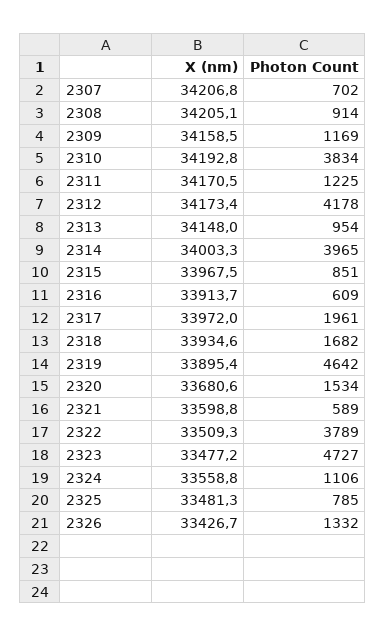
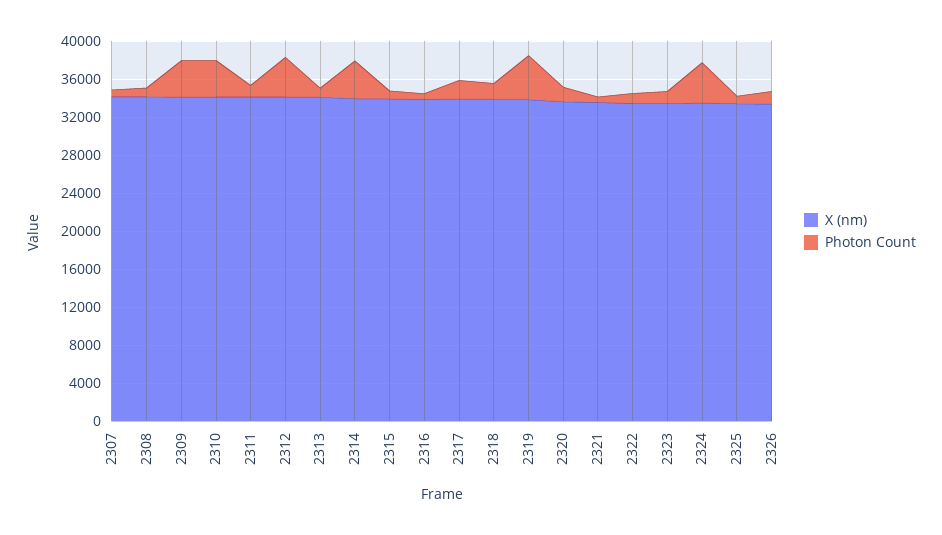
Photon Count, 2309: 1169 -> 4000
Photon Count, 2322: 3789 -> 1000
Photon Count, 2323: 4727 -> 1000
Photon Count, 2324: 1106 -> 4000

